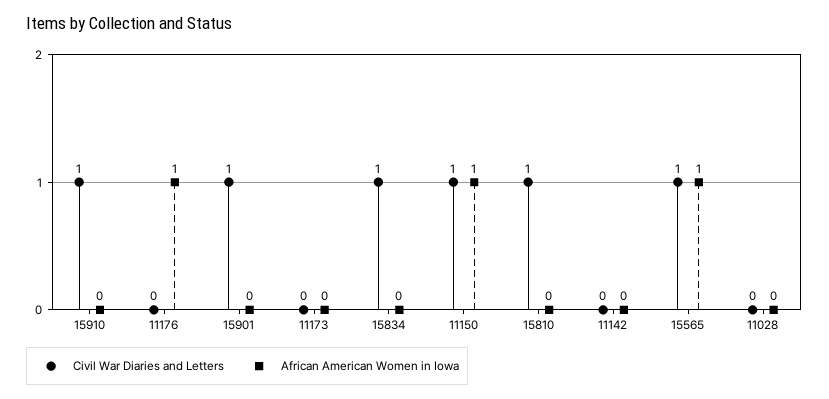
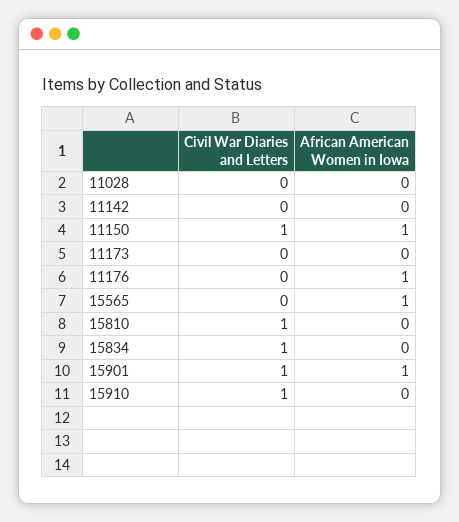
African American Women in Iowa, 15901: 0 -> 1
Civil War Diaries and Letters, 15565: 1 -> 0

